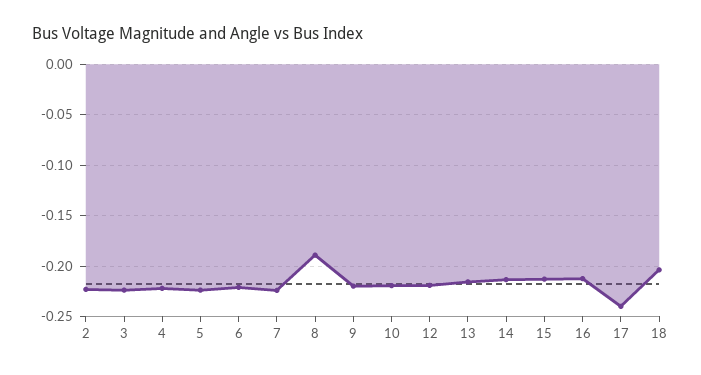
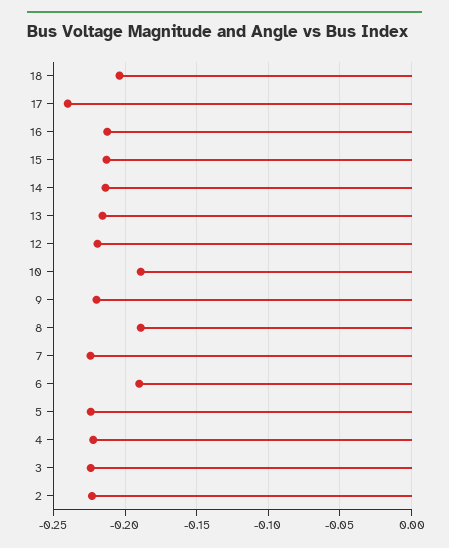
6: -0.22 -> -0.19
10: -0.22 -> -0.19

